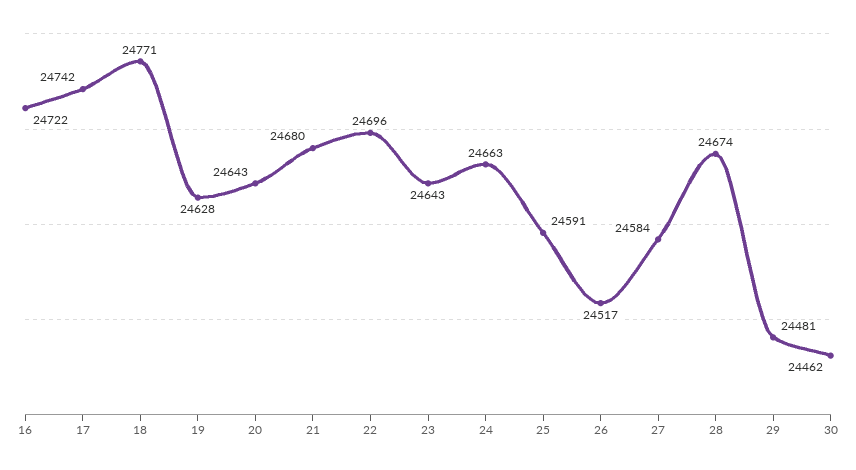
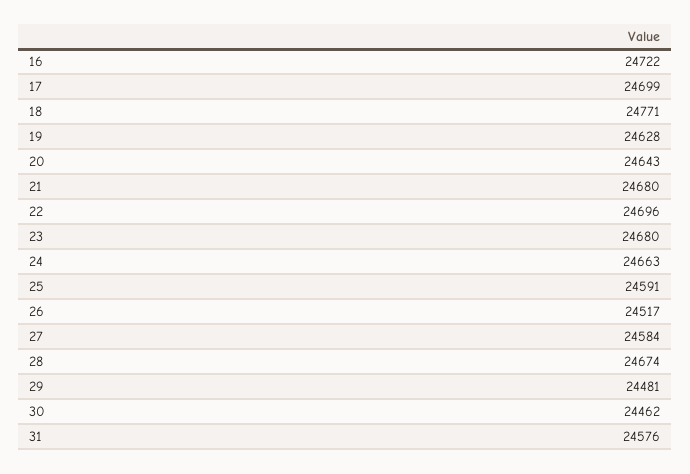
17: 24742 -> 24699
23: 24643 -> 24680
31: none -> 24576

